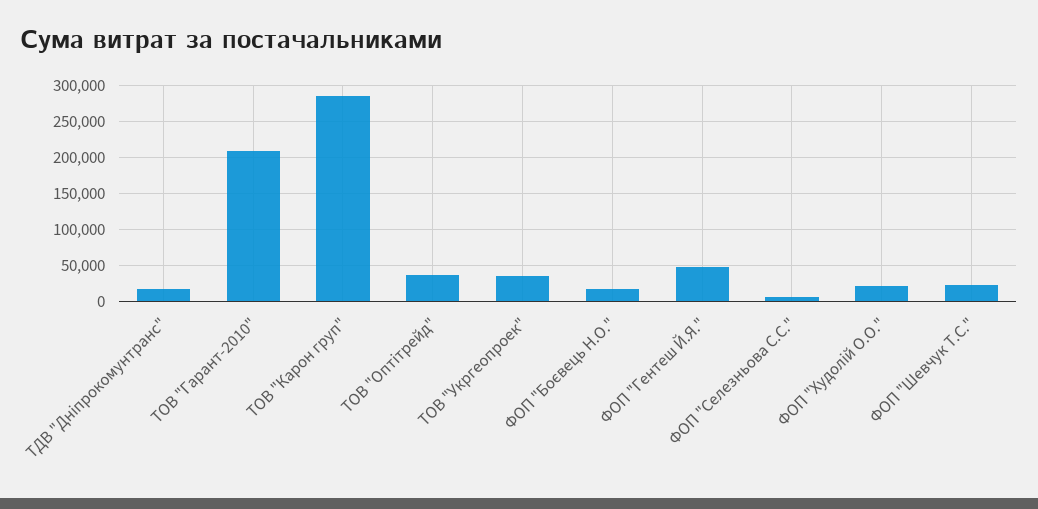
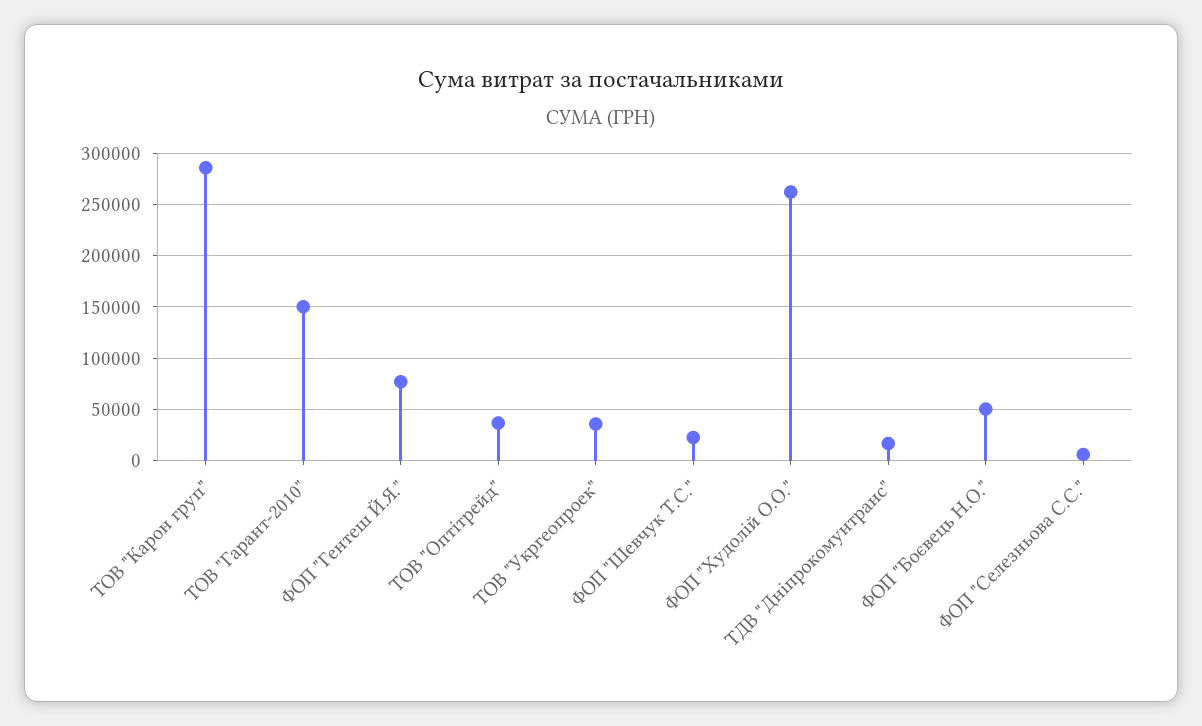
ТОВ "Гарант-2010": 210000 -> 150000
ФОП "Боєвець Н.О.": 20000 -> 50000
ФОП "Гентеш Й.Я.": 50000 -> 80000
ФОП "Худолій О.О.": 20000 -> 260000

